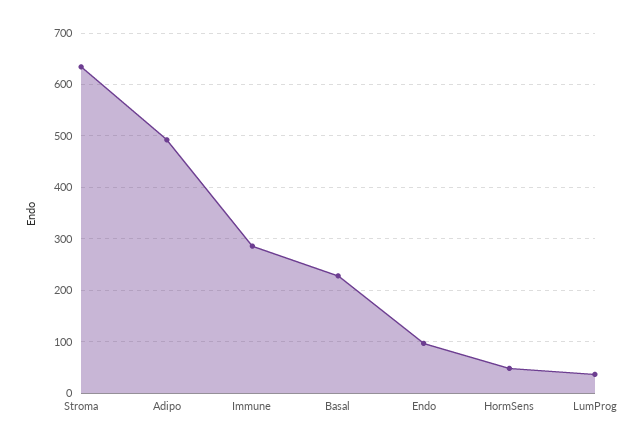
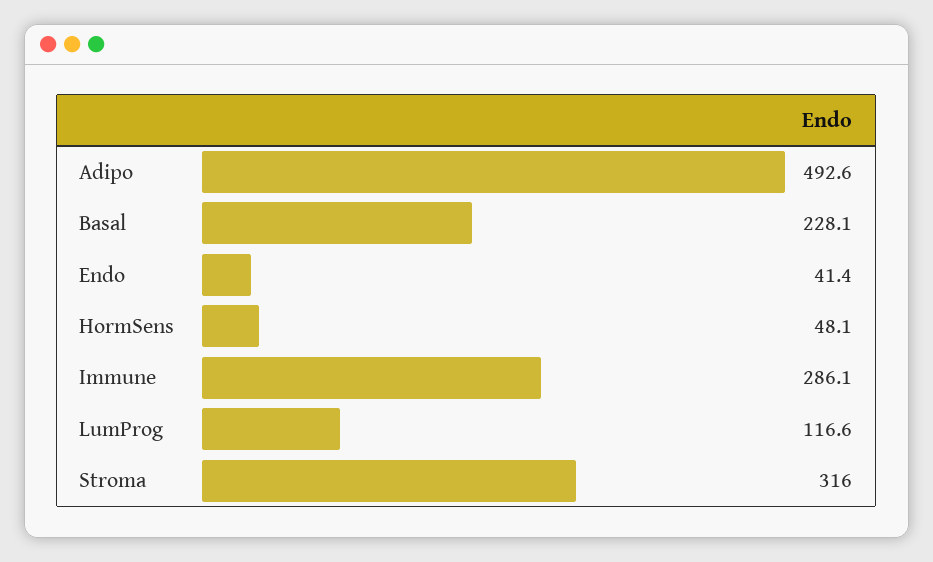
Stroma: 640 -> 316
Endo: 100 -> 41.4
LumProg: 40 -> 116.6

